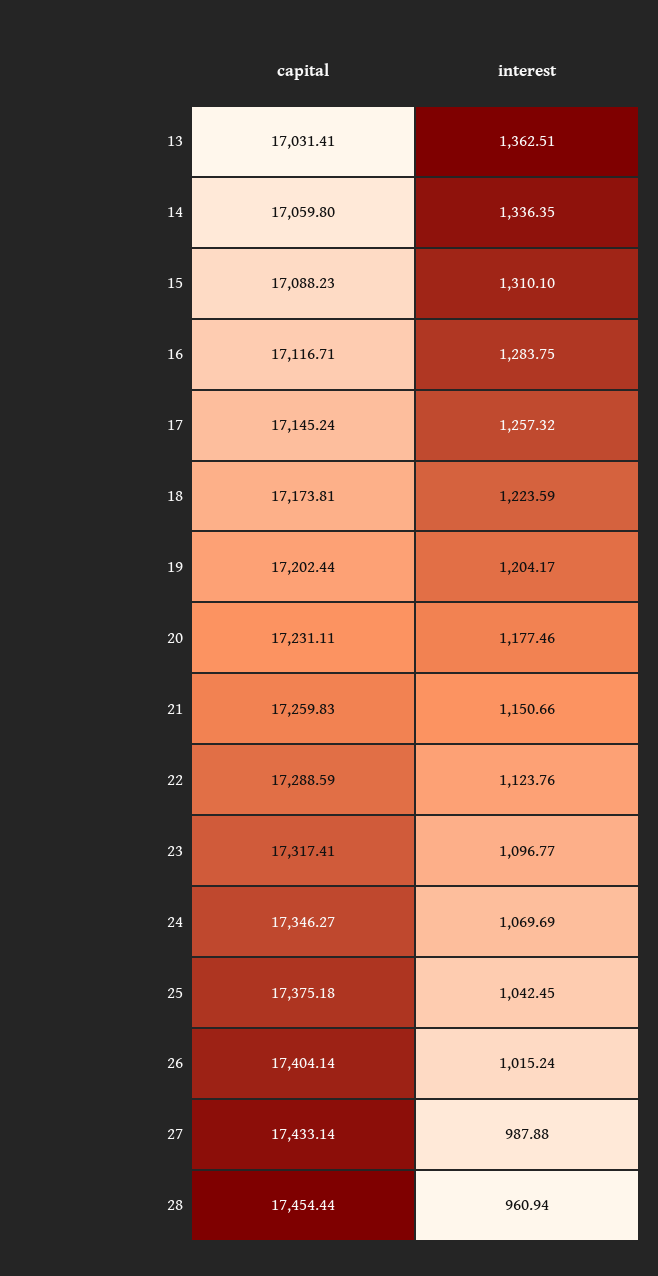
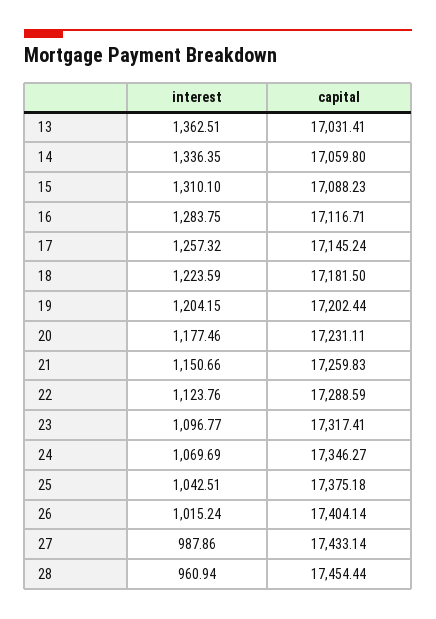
capital, 18: 17173.81 -> 17181.5
interest, 19: 1204.17 -> 1204.15
interest, 25: 1042.45 -> 1042.51
interest, 27: 987.88 -> 987.86

